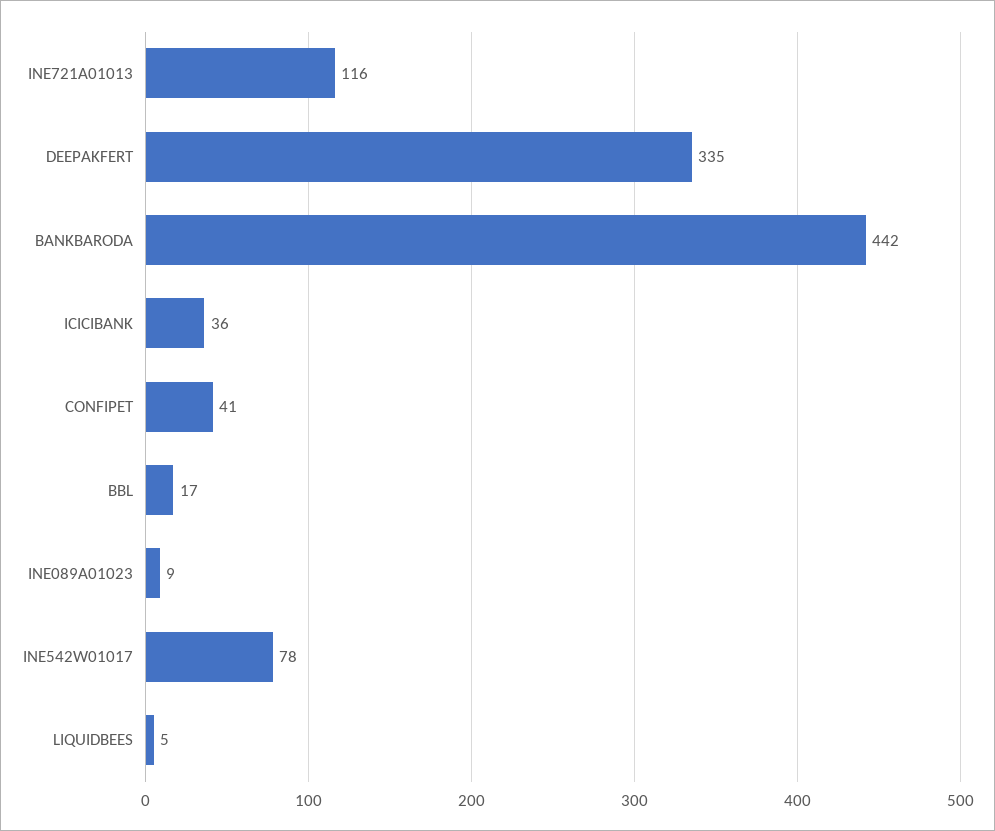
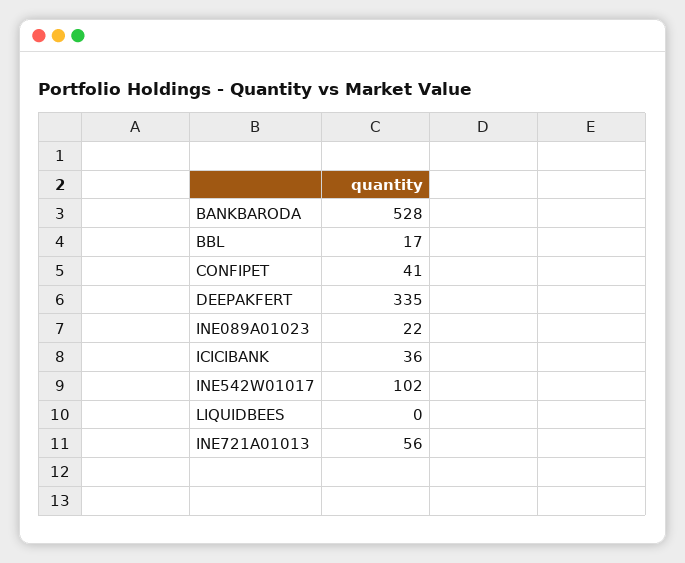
INE721A01013: 116 -> 56
BANKBARODA: 442 -> 528
INE089A01023: 9 -> 22
INE542W01017: 78 -> 102
LIQUIDBEES: 5 -> 0

